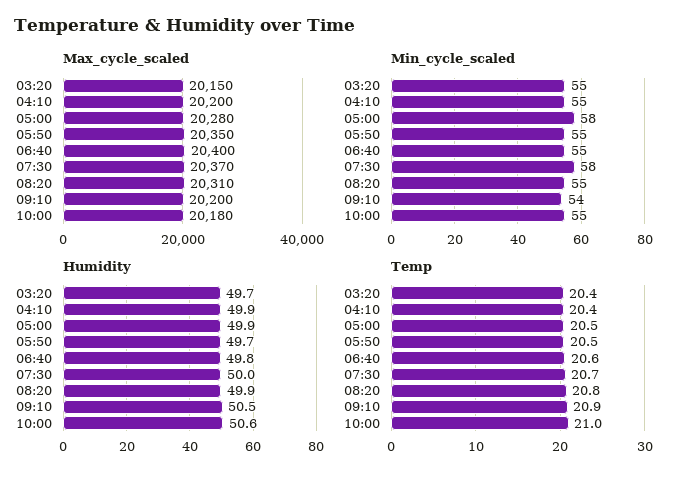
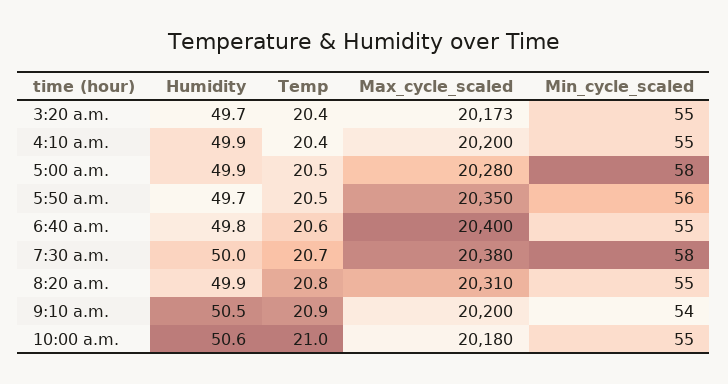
Max_cycle_scaled, 03:20: 20150 -> 20173
Max_cycle_scaled, 07:30: 20370 -> 20380
Min_cycle_scaled, 05:50: 55 -> 56

